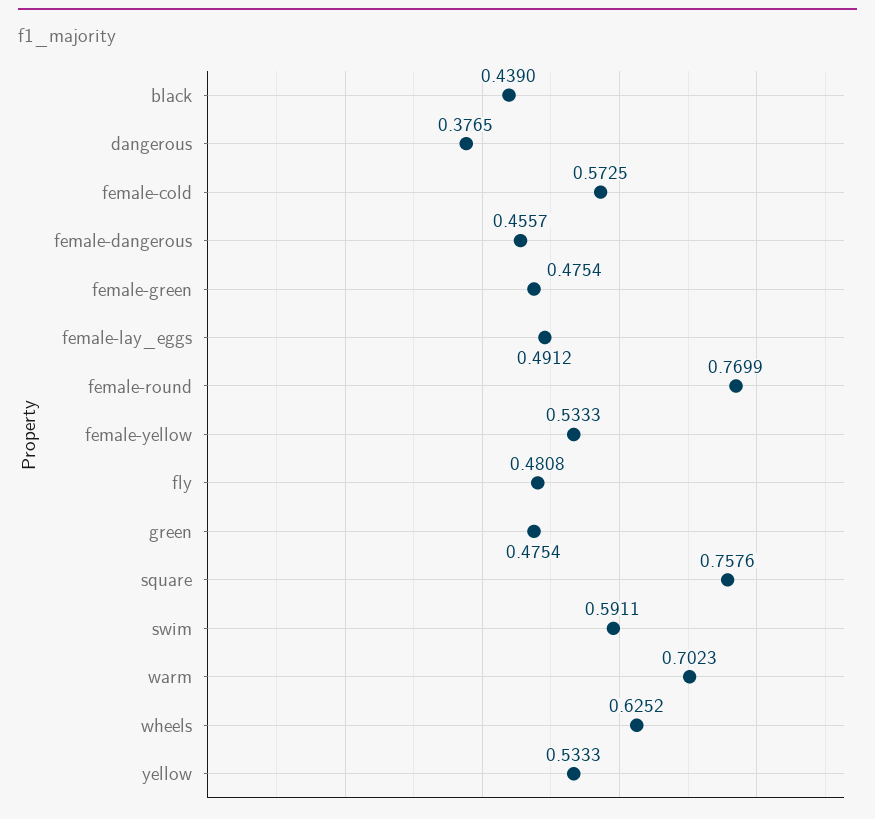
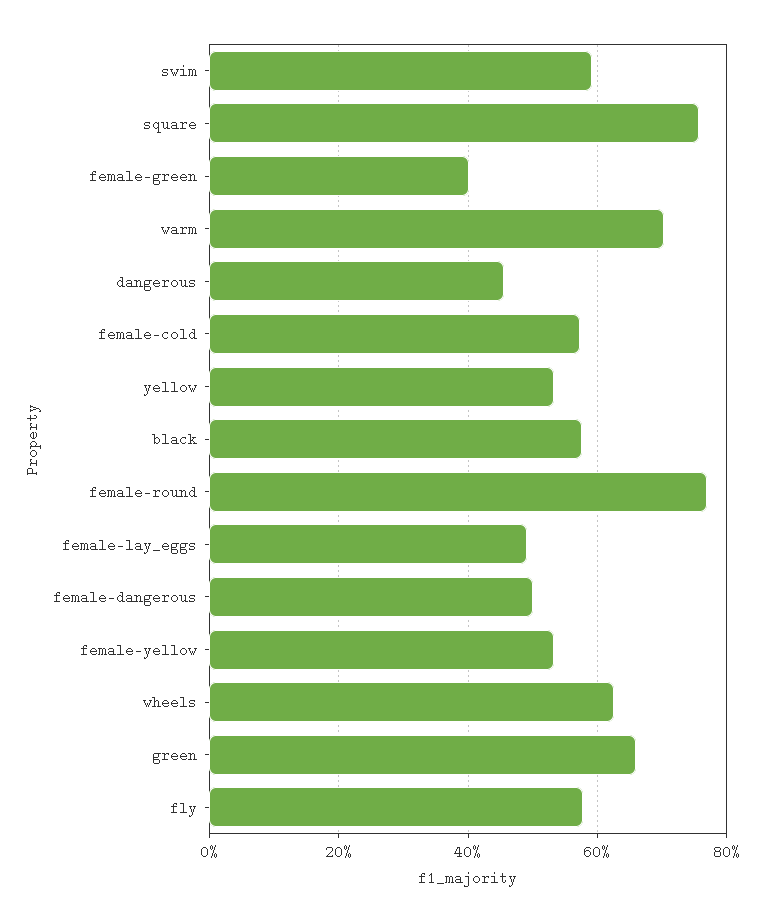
black: 0.439 -> 0.58
dangerous: 0.3765 -> 0.46
female-dangerous: 0.4557 -> 0.5
female-green: 0.4754 -> 0.4
fly: 0.4808 -> 0.58
green: 0.4754 -> 0.66

